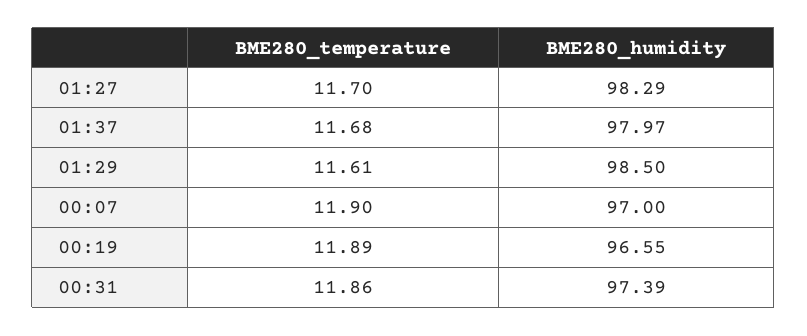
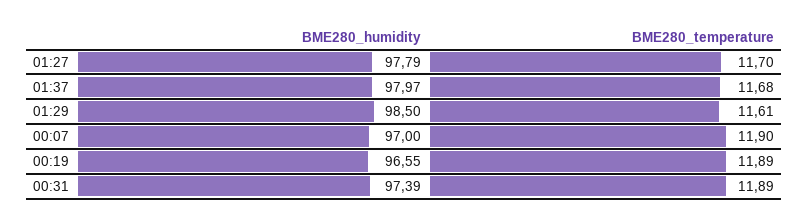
BME280_humidity, 01:27: 98.29 -> 97.79
BME280_temperature, 00:31: 11.86 -> 11.89

